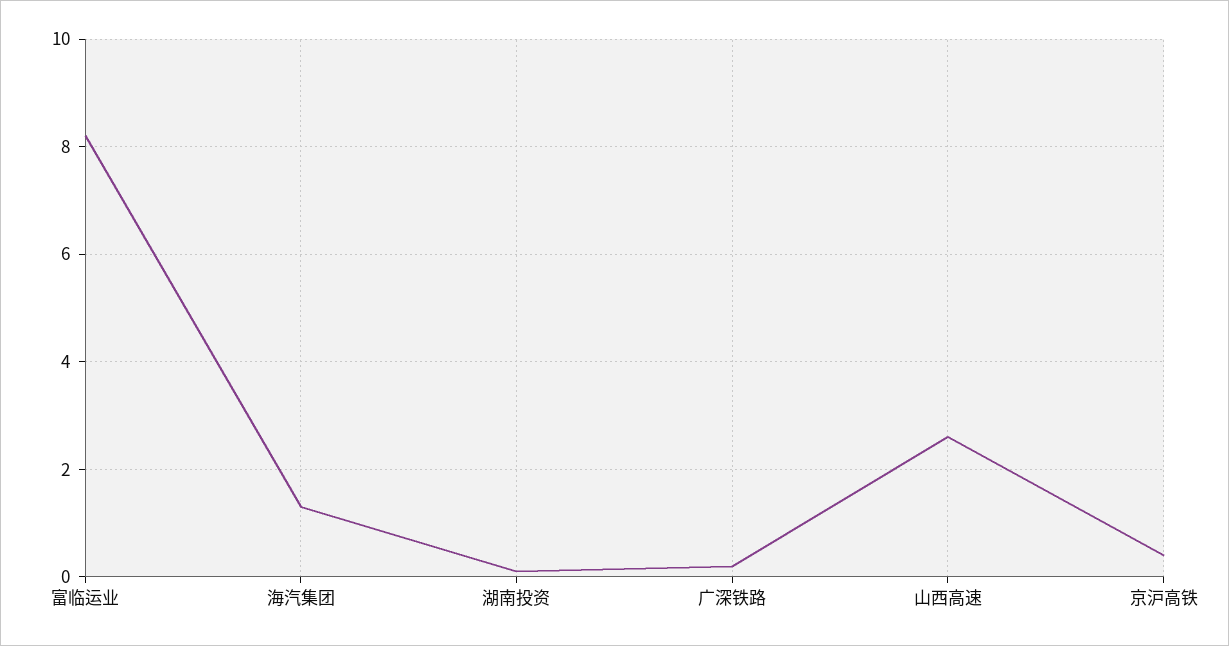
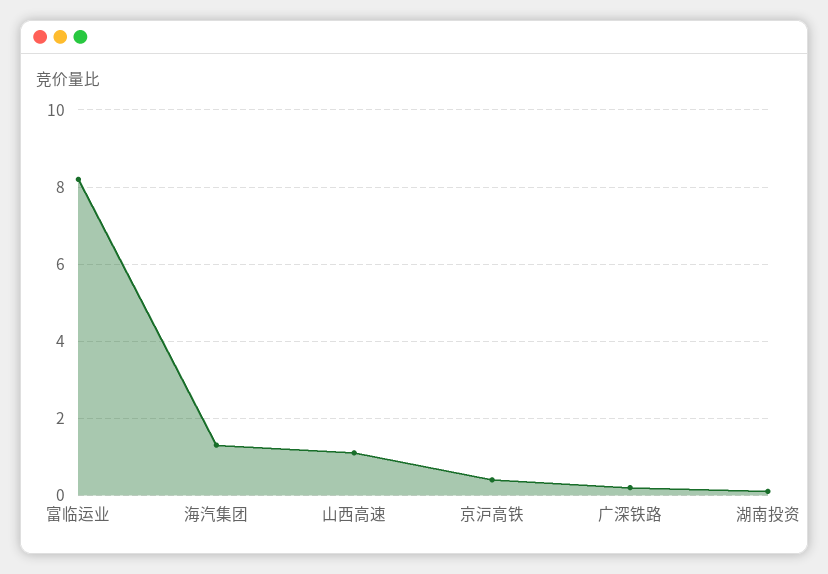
山西高速: 2.5 -> 1

